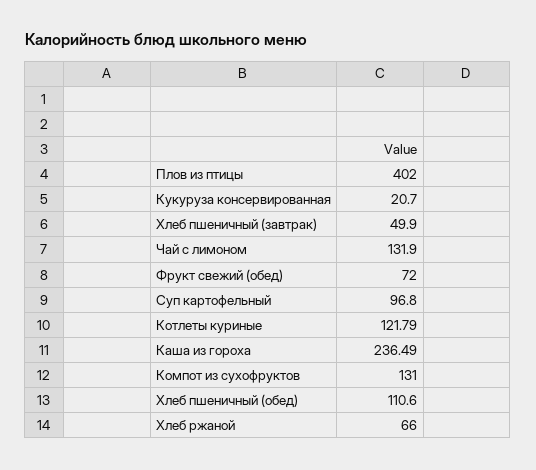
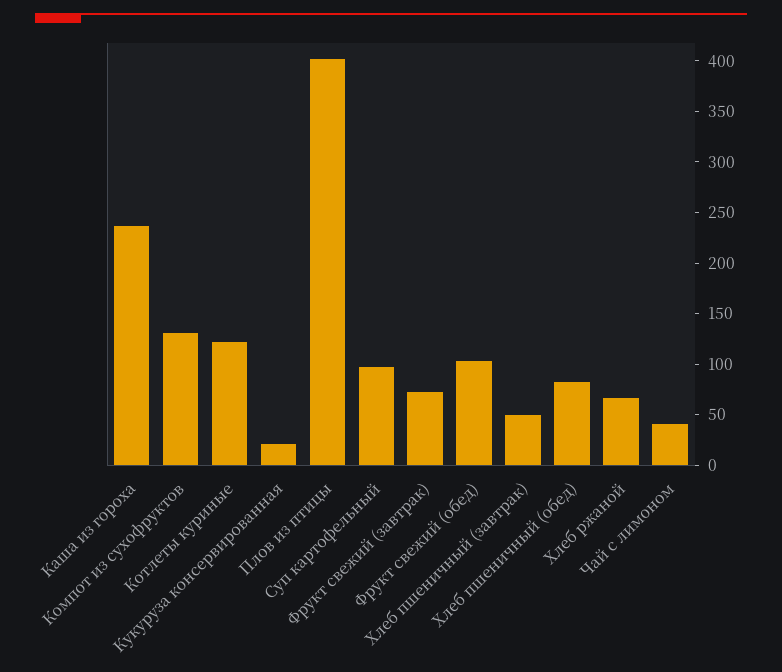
Чай с лимоном: 131.9 -> 40
Фрукт свежий (обед): 72 -> 100
Хлеб пшеничный (обед): 110.6 -> 80
Фрукт свежий (завтрак): none -> 70

